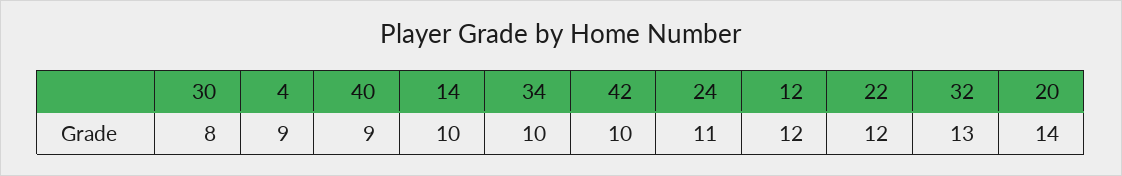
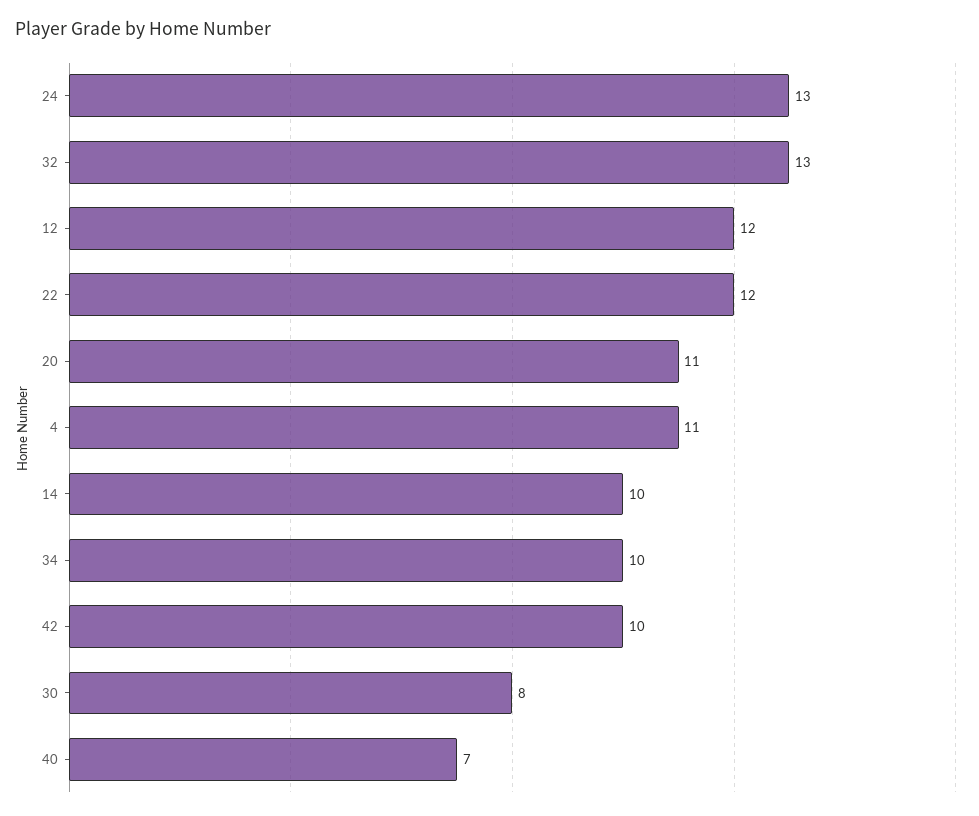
4: 9 -> 11
40: 9 -> 7
24: 11 -> 13
20: 14 -> 11

